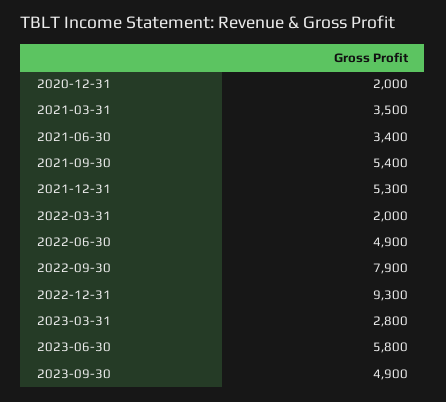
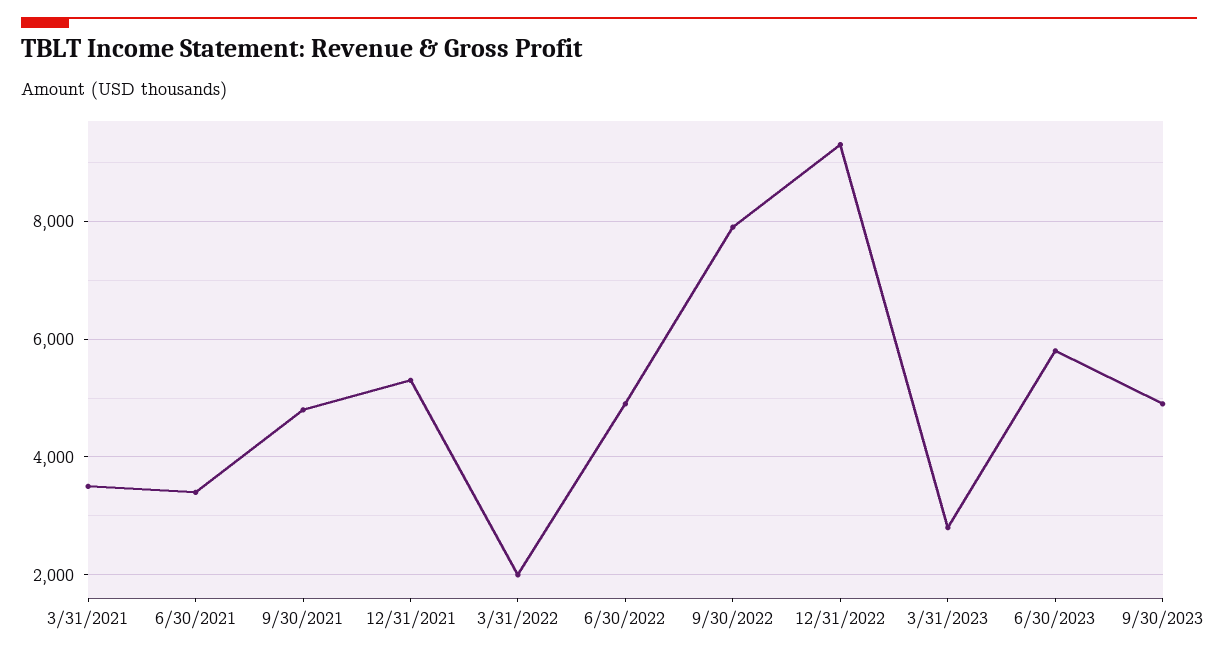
2020-12-31: 2000 -> none
2021-09-30: 5400 -> 4800

